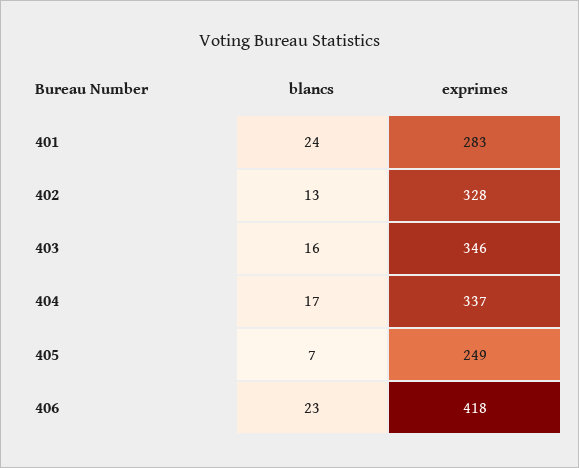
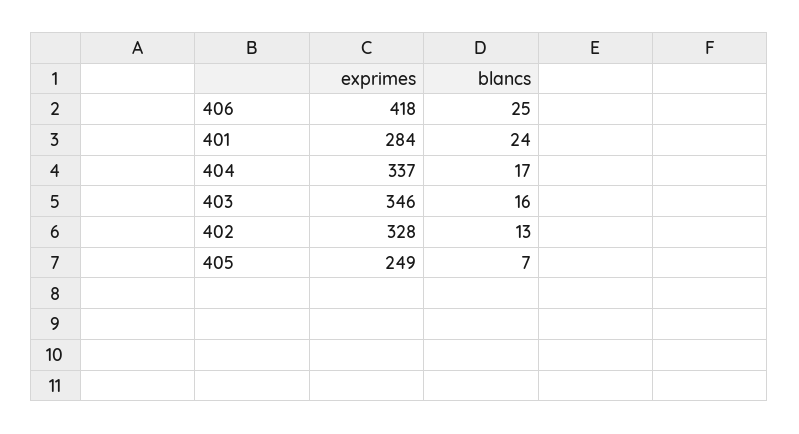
exprimes, 401: 283 -> 284
blancs, 406: 23 -> 25

